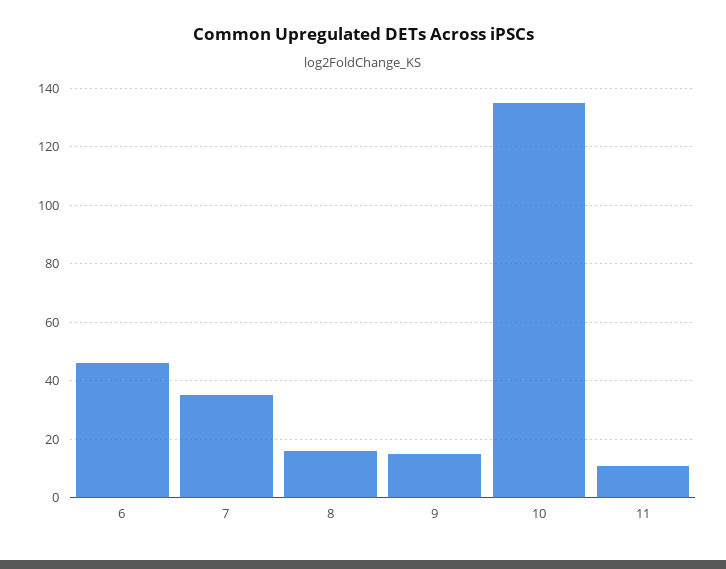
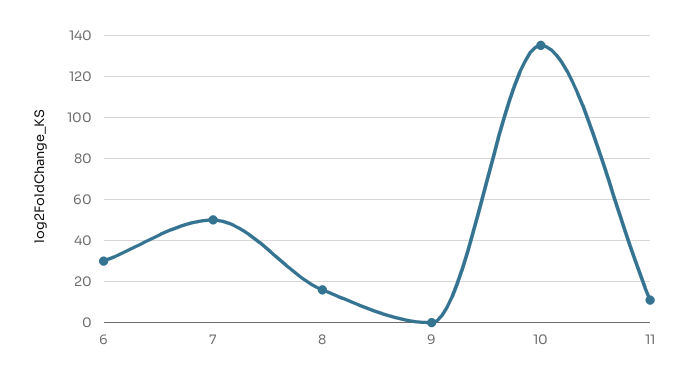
6: 45 -> 30
7: 35 -> 50
9: 15 -> 0

